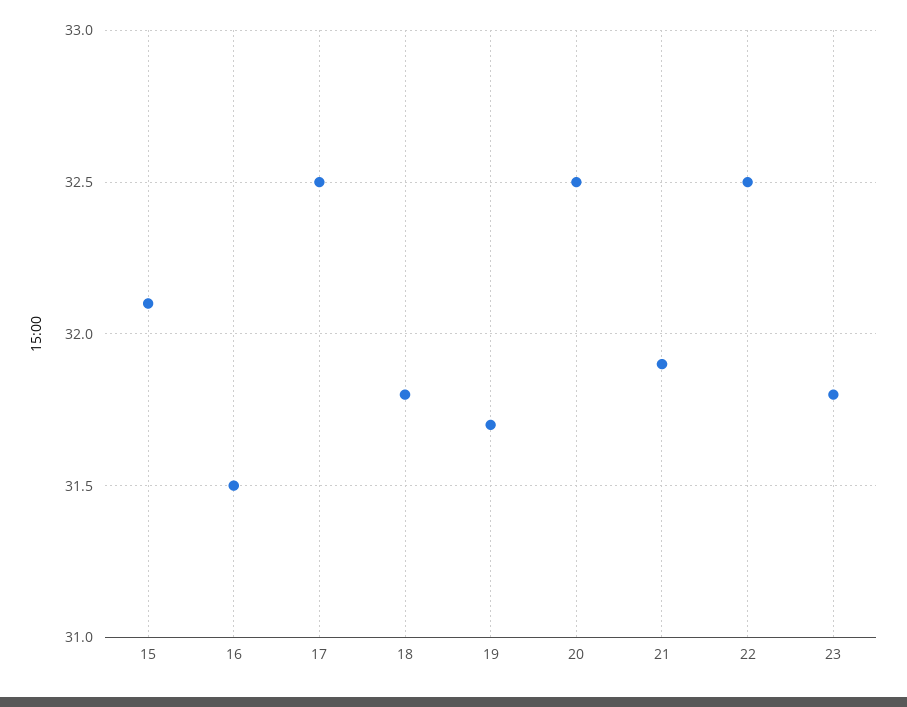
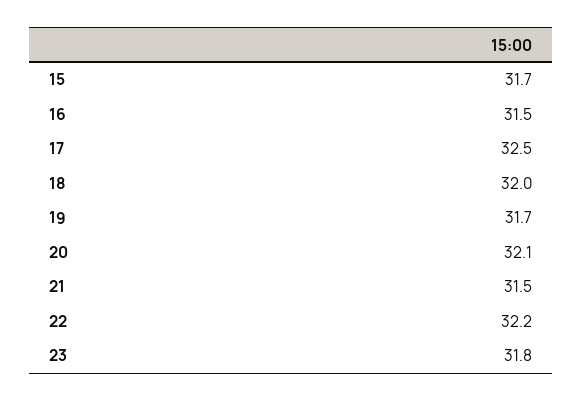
15: 32.1 -> 31.7
18: 31.8 -> 32
20: 32.5 -> 32.1
21: 31.9 -> 31.5
22: 32.5 -> 32.2

